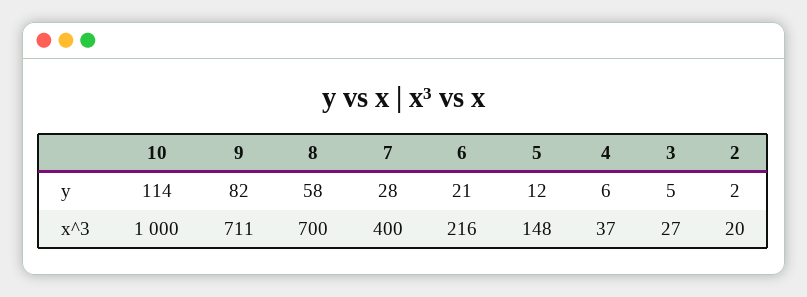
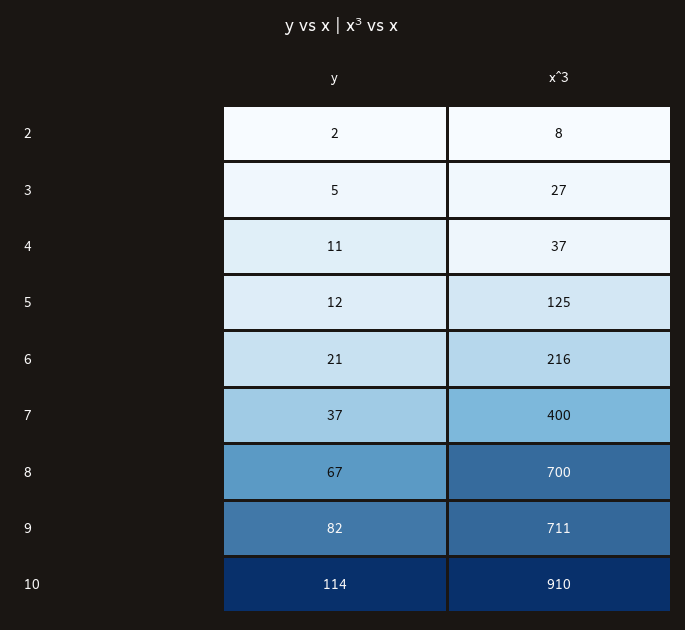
8, y: 58 -> 67
7, y: 28 -> 37
4, y: 6 -> 11
10, x^3: 1000 -> 910
5, x^3: 148 -> 125
2, x^3: 20 -> 8

